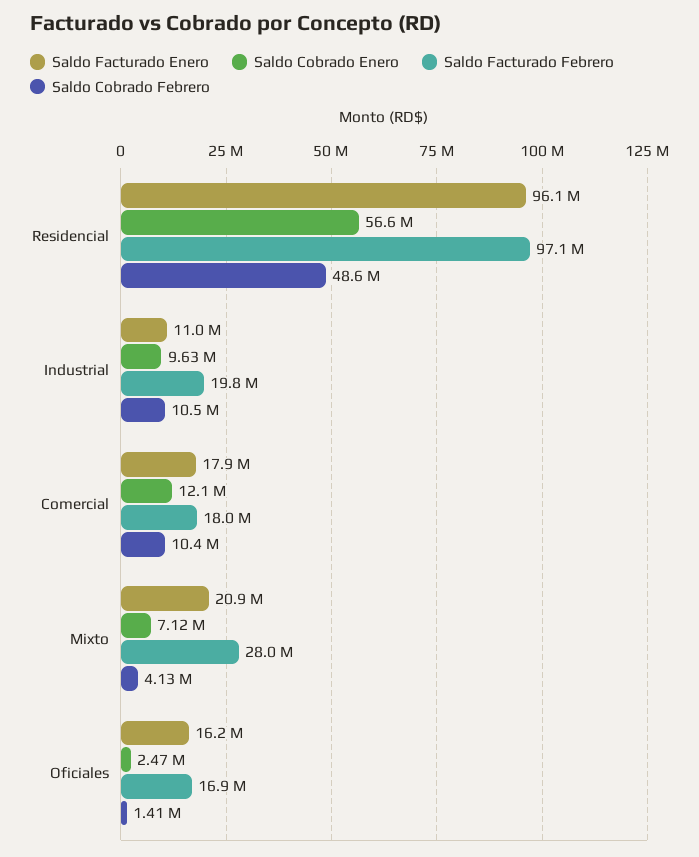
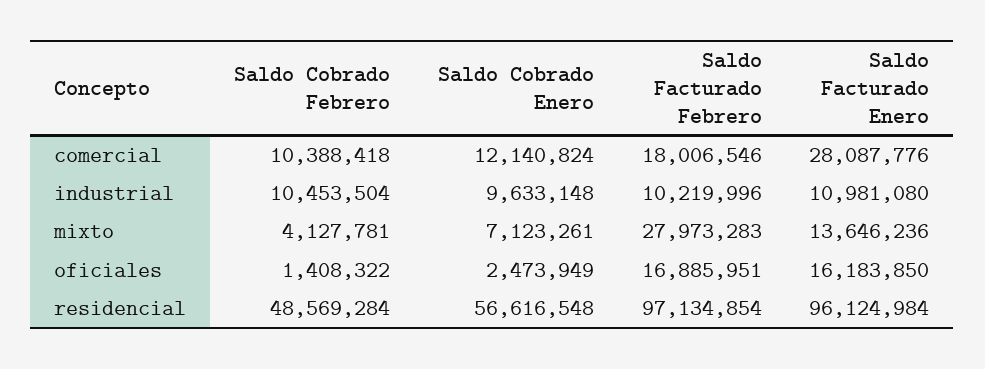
Saldo Facturado Febrero, Industrial: 19800000 -> 10219996
Saldo Facturado Enero, Comercial: 17900000 -> 28087776
Saldo Facturado Enero, Mixto: 20900000 -> 13646236

